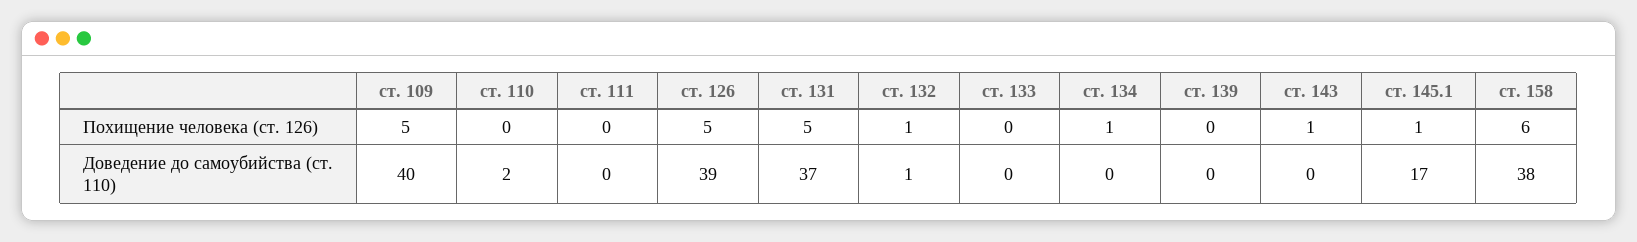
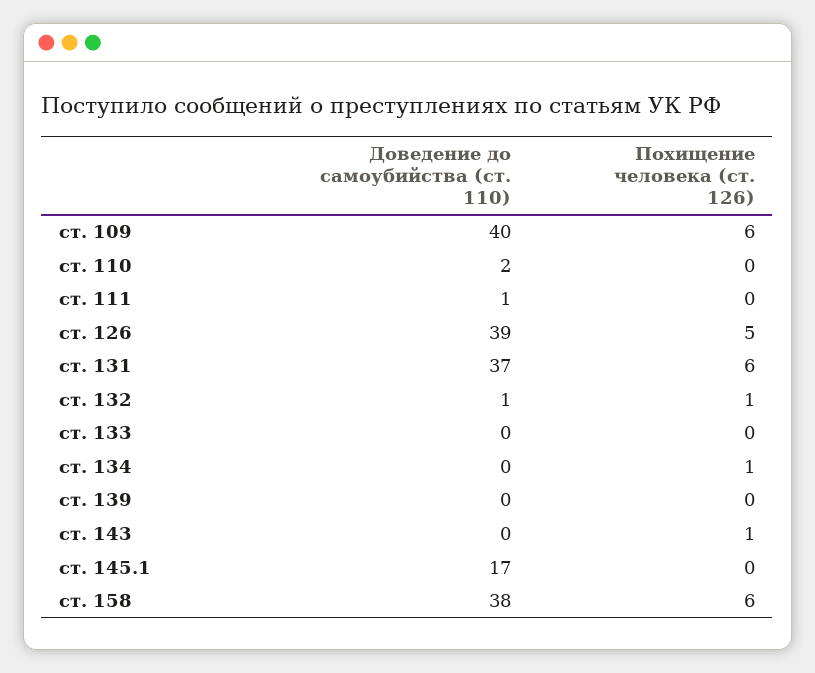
ст. 109, Похищение человека (ст. 126): 5 -> 6
ст. 131, Похищение человека (ст. 126): 5 -> 6
ст. 145.1, Похищение человека (ст. 126): 1 -> 0
ст. 111, Доведение до самоубийства (ст. 110): 0 -> 1

